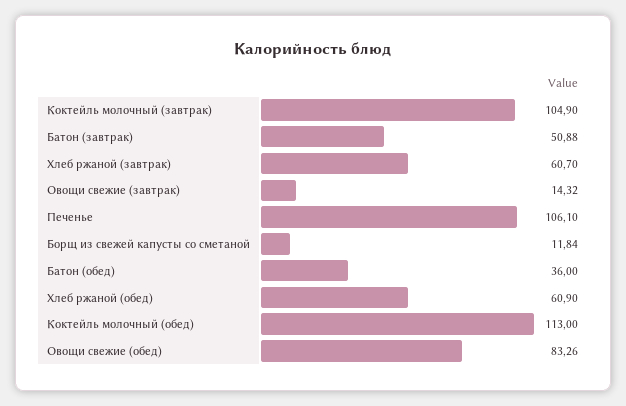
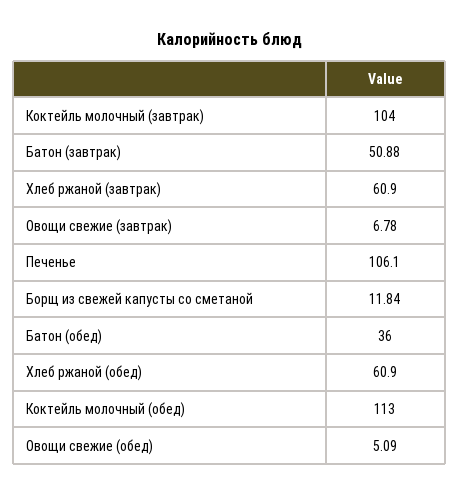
Коктейль молочный (завтрак): 104.9 -> 104
Хлеб ржаной (завтрак): 60.7 -> 60.9
Овощи свежие (завтрак): 14.32 -> 6.78
Овощи свежие (обед): 83.26 -> 5.09

